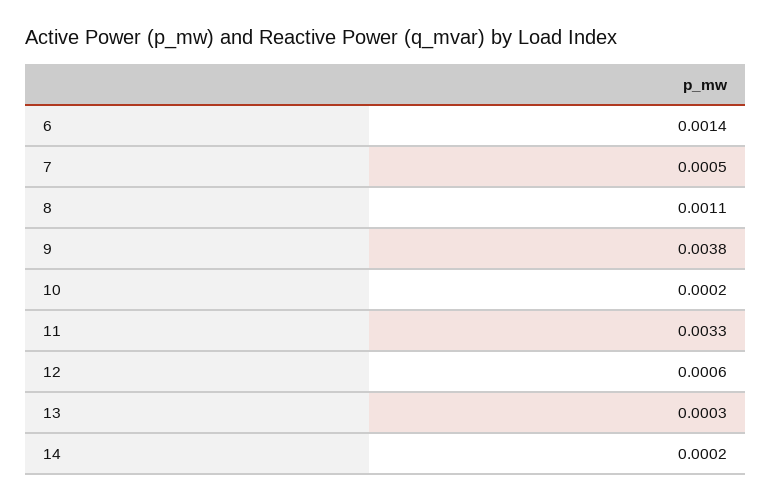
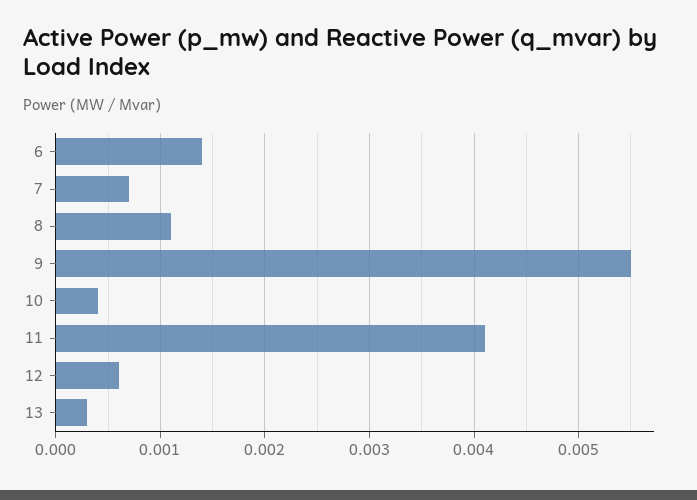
7: 0.0005 -> 0.0007
9: 0.0038 -> 0.0055
10: 0.0002 -> 0.0004
11: 0.0033 -> 0.0041
14: 0.0002 -> none

